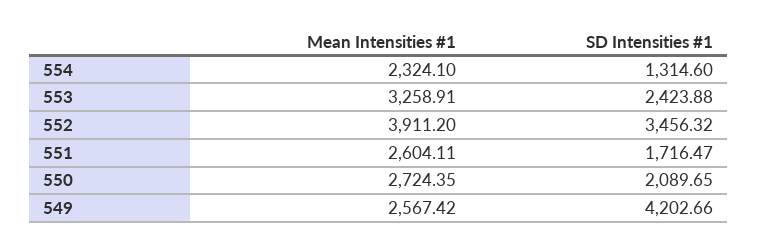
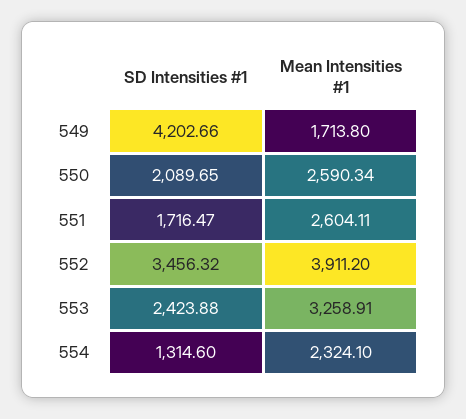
Mean Intensities #1, 550: 2724.35 -> 2590.34
Mean Intensities #1, 549: 2567.42 -> 1713.8

